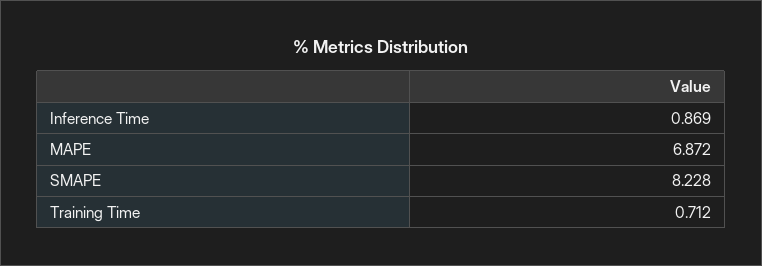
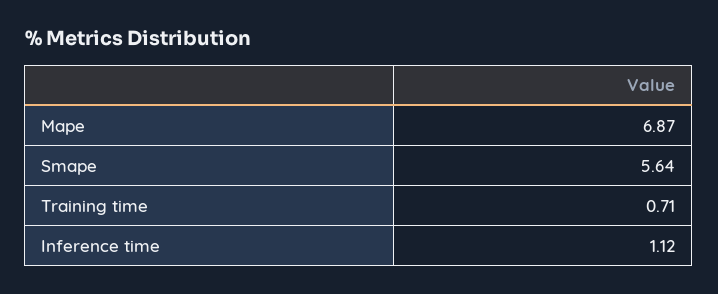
Inference Time: 0.869 -> 1.12
SMAPE: 8.228 -> 5.64

